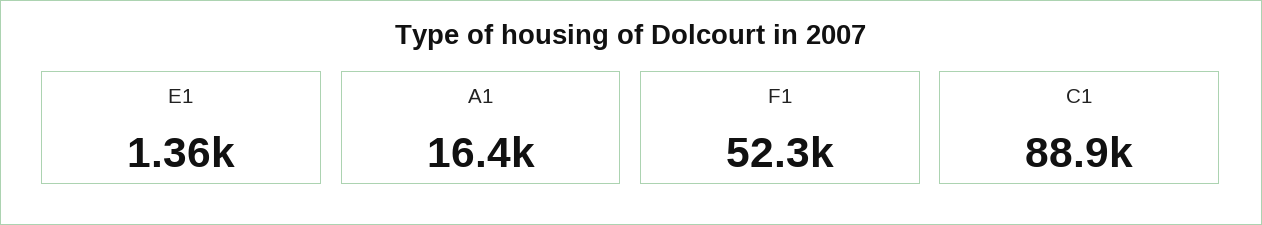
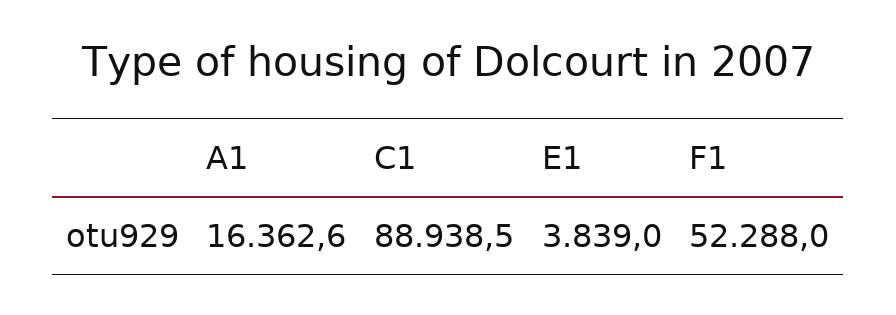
E1: 1360 -> 3839

